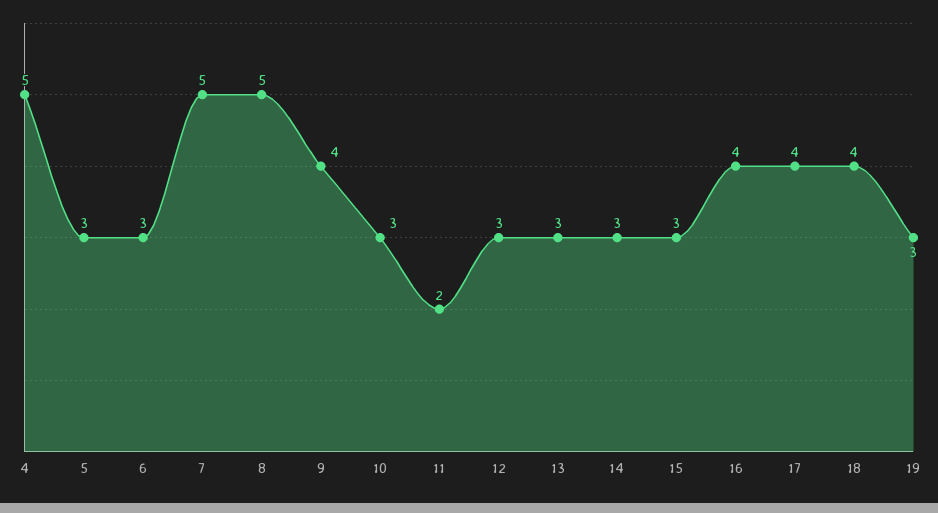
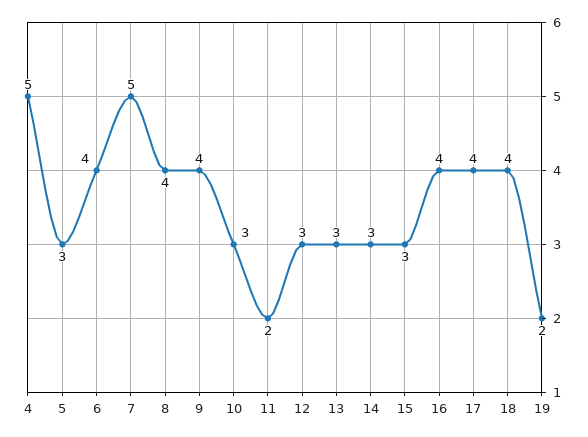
6: 3 -> 4
8: 5 -> 4
19: 3 -> 2

